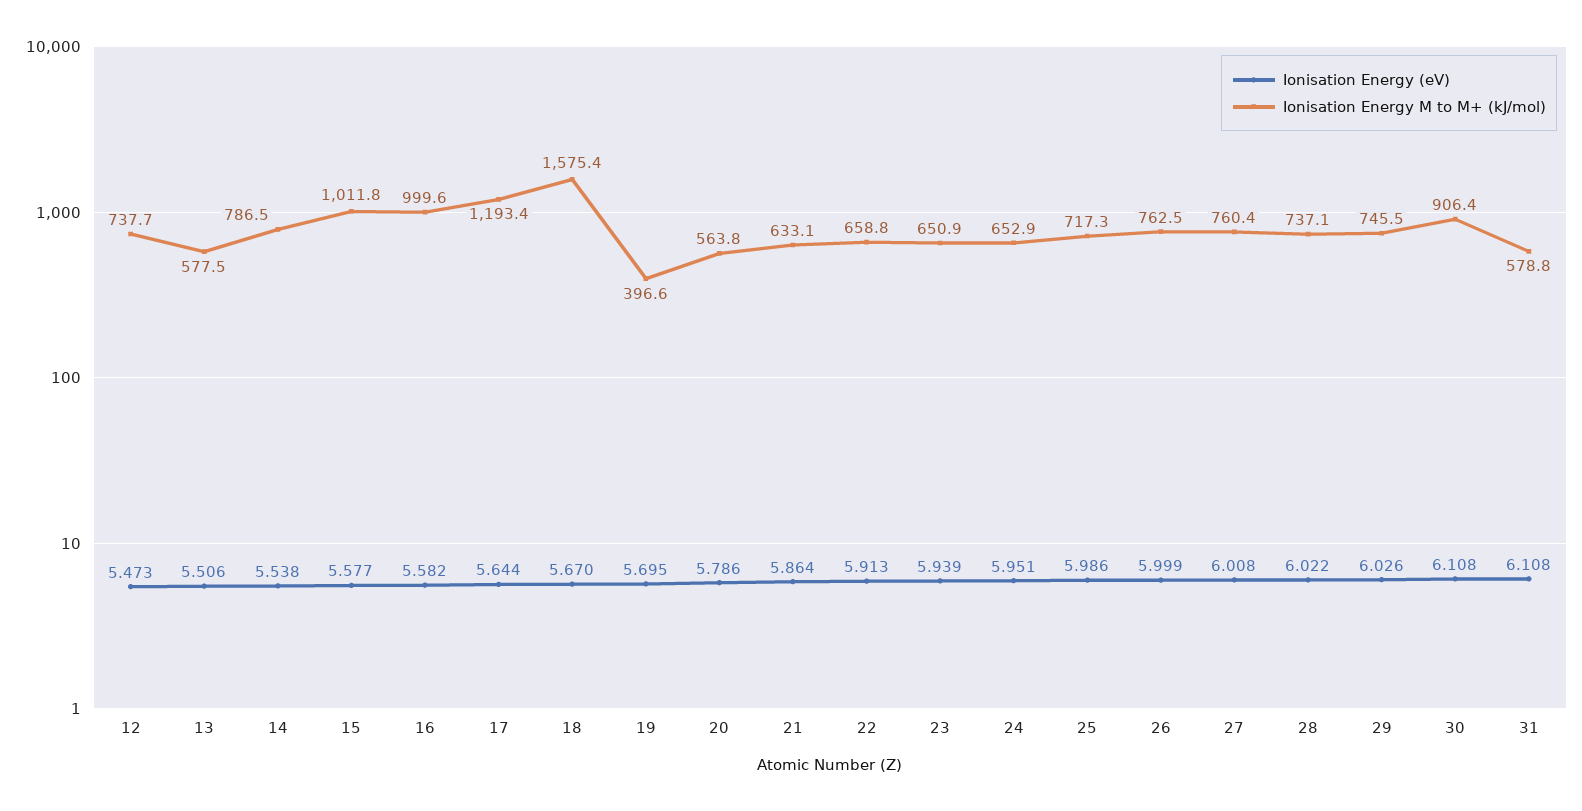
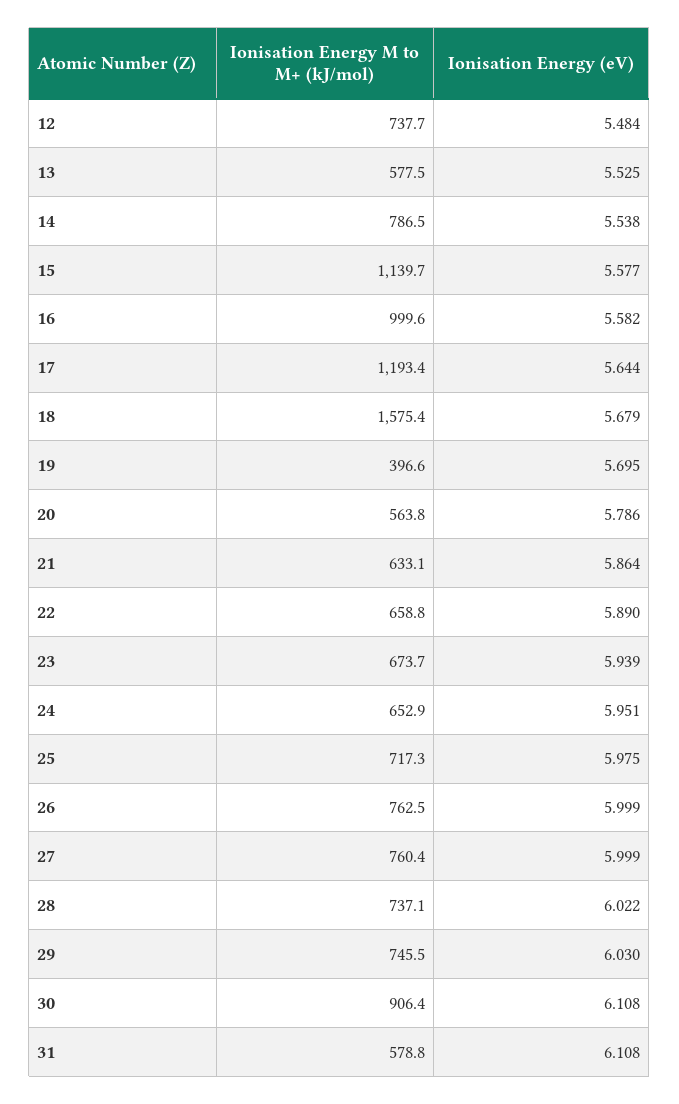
Ionisation Energy (eV), 12: 5.473 -> 5.484
Ionisation Energy (eV), 13: 5.506 -> 5.525
Ionisation Energy M to M+ (kJ/mol), 15: 1011.8 -> 1139.7
Ionisation Energy (eV), 18: 5.67 -> 5.679
Ionisation Energy (eV), 22: 5.913 -> 5.89
Ionisation Energy M to M+ (kJ/mol), 23: 650.9 -> 673.7
Ionisation Energy (eV), 25: 5.986 -> 5.975
Ionisation Energy (eV), 27: 6.008 -> 5.999
Ionisation Energy (eV), 29: 6.026 -> 6.03

